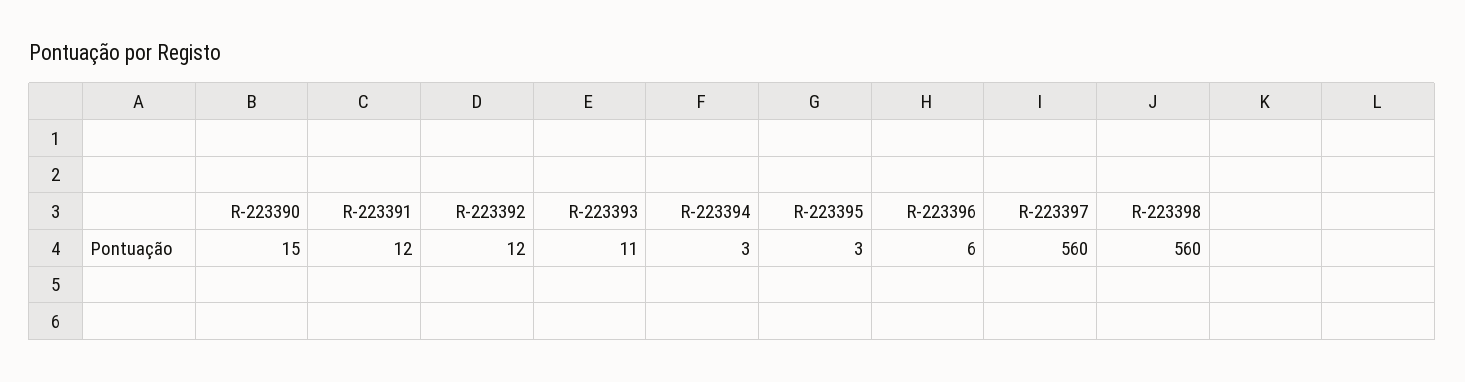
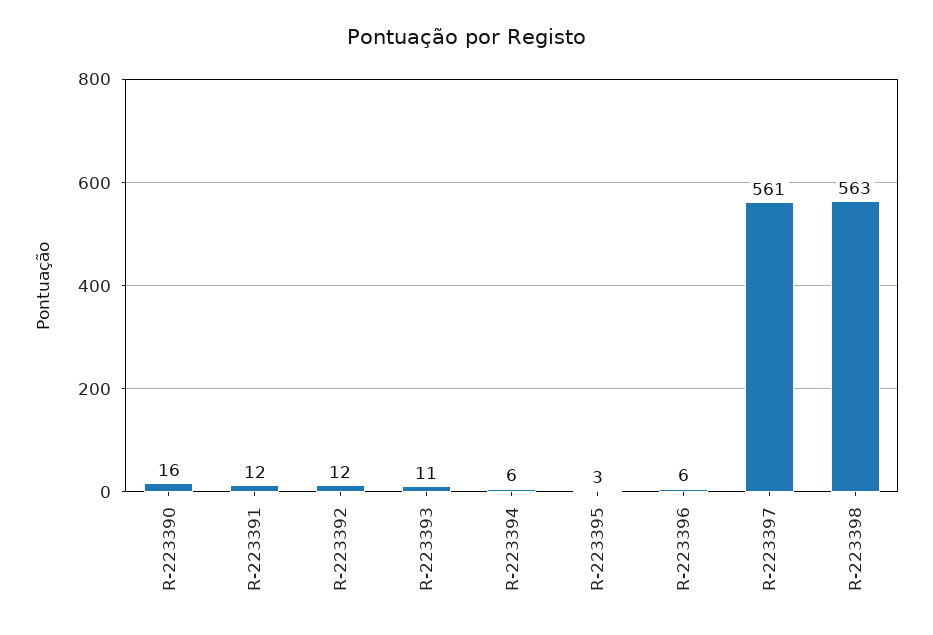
R-223390: 15 -> 16
R-223394: 3 -> 6
R-223397: 560 -> 561
R-223398: 560 -> 563

